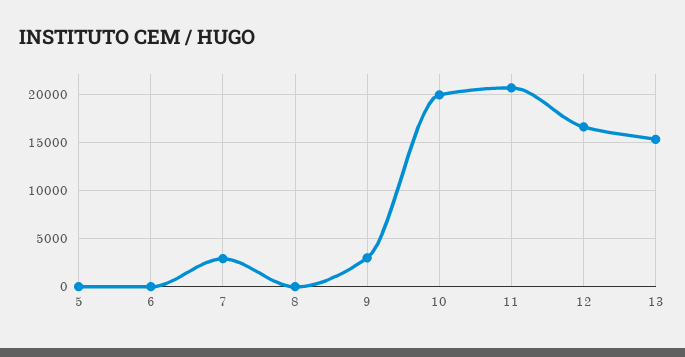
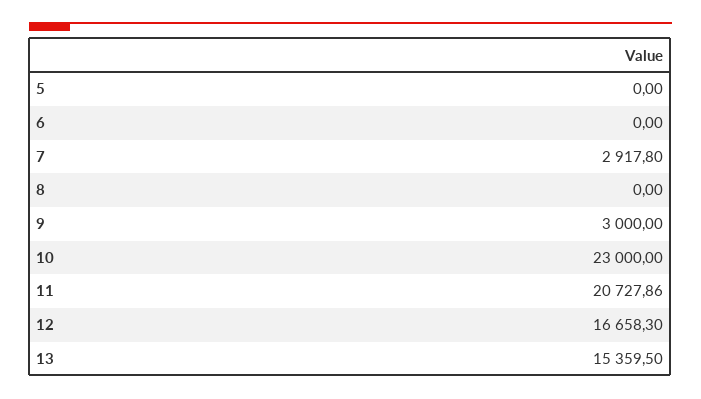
10: 20000 -> 23000

